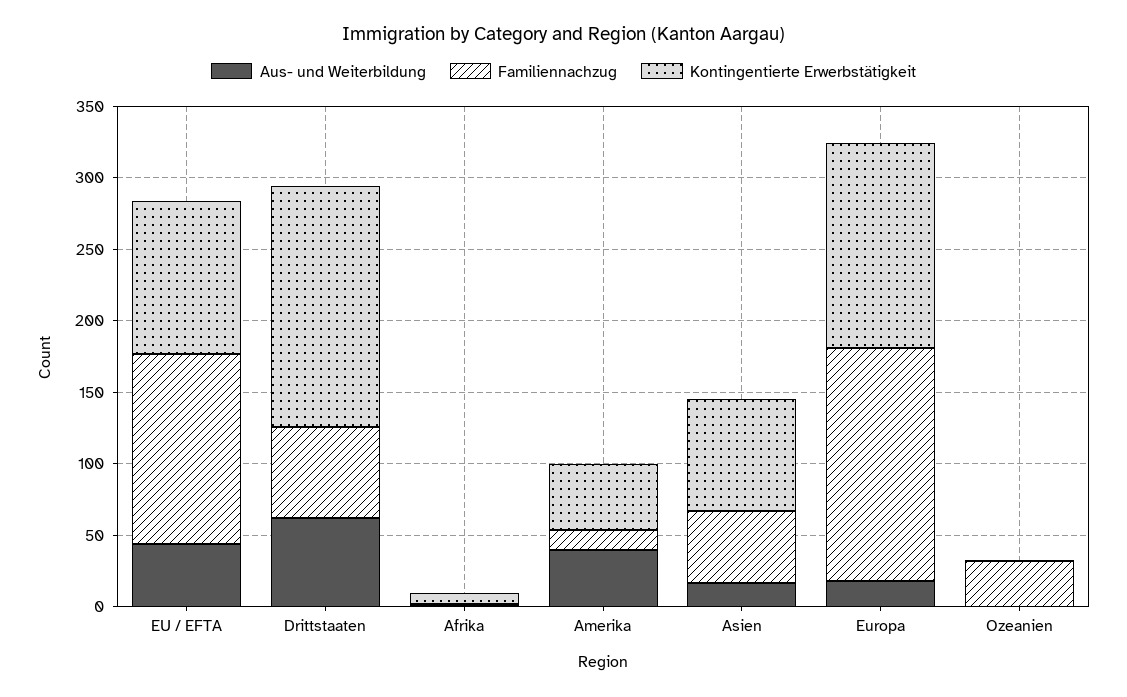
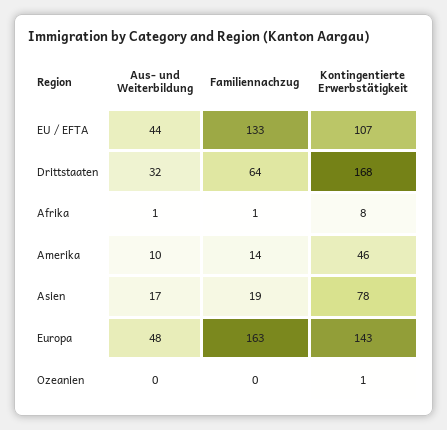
Aus- und Weiterbildung, Drittstaaten: 60 -> 32
Aus- und Weiterbildung, Amerika: 40 -> 10
Familiennachzug, Asien: 50 -> 19
Aus- und Weiterbildung, Europa: 20 -> 48
Familiennachzug, Ozeanien: 30 -> 0

